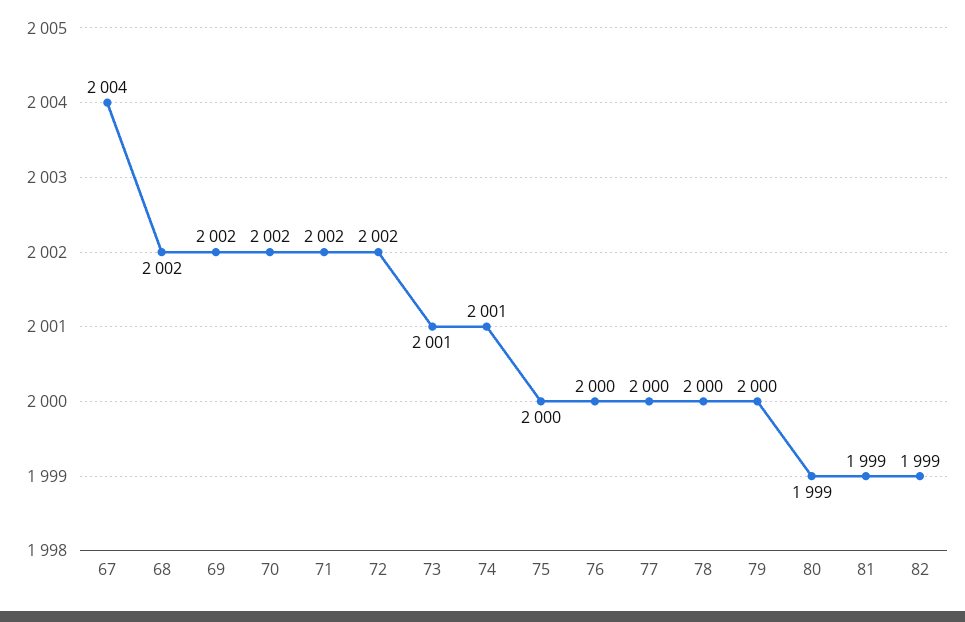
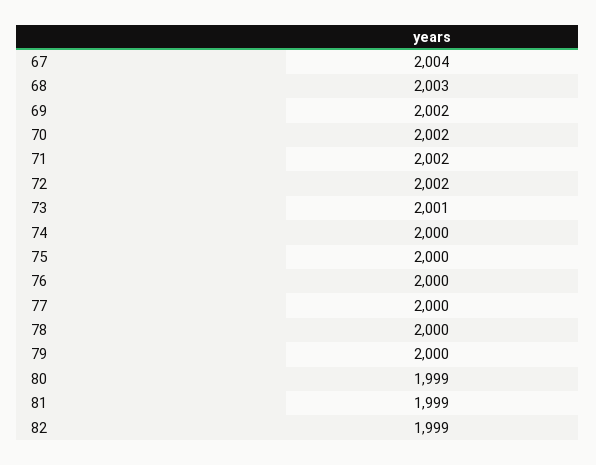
68: 2002 -> 2003
74: 2001 -> 2000

